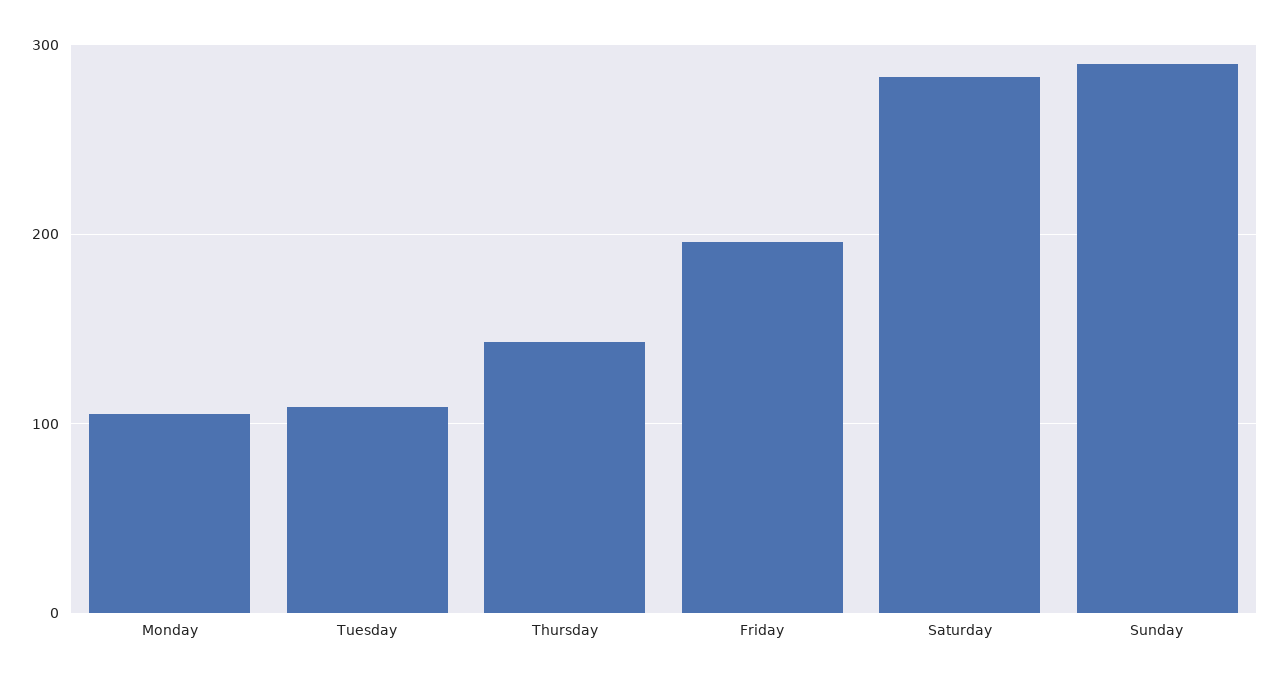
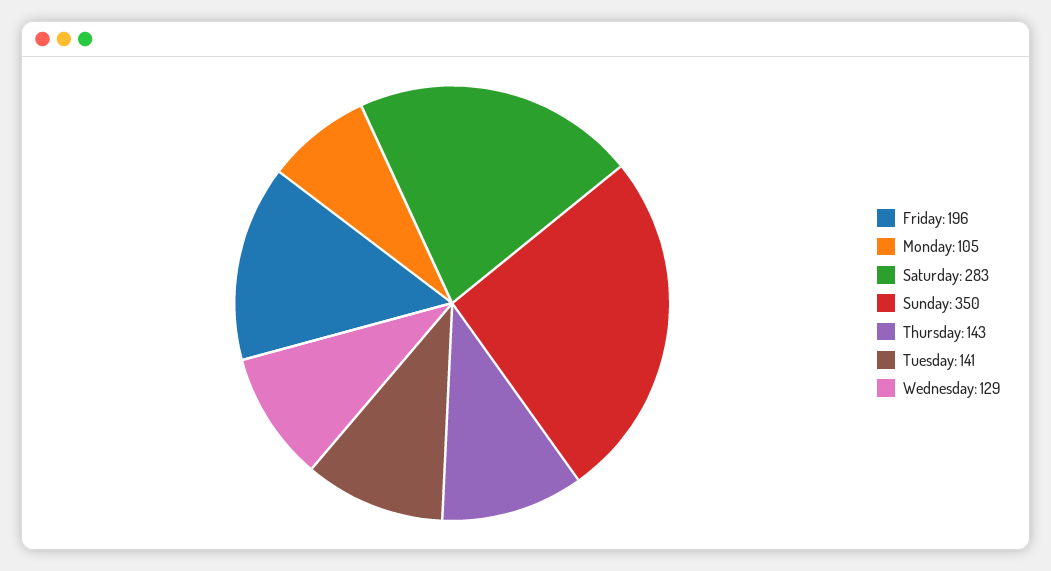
Tuesday: 110 -> 141
Sunday: 290 -> 350
Wednesday: none -> 129

